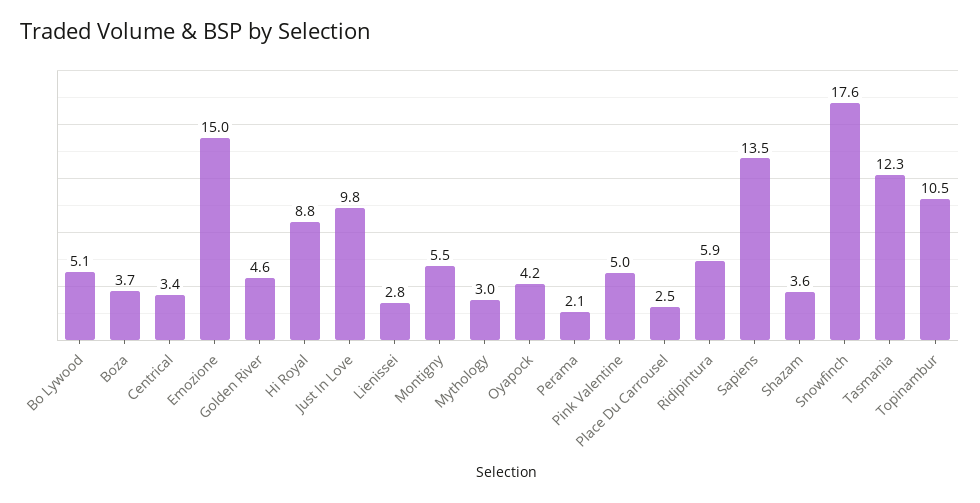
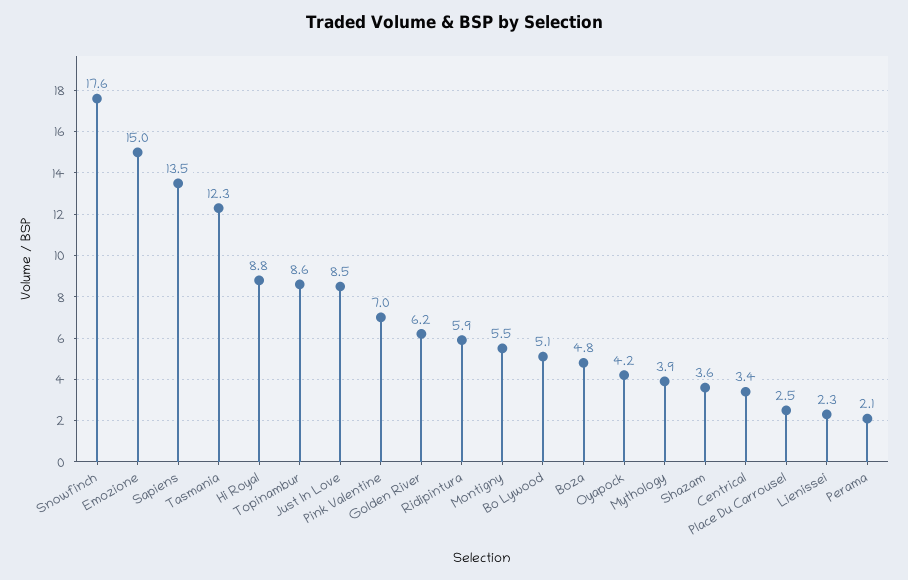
Boza: 3.7 -> 4.8
Golden River: 4.6 -> 6.2
Just In Love: 9.8 -> 8.5
Lienissei: 2.8 -> 2.3
Mythology: 3 -> 3.9
Pink Valentine: 5 -> 7
Topinambur: 10.5 -> 8.6

